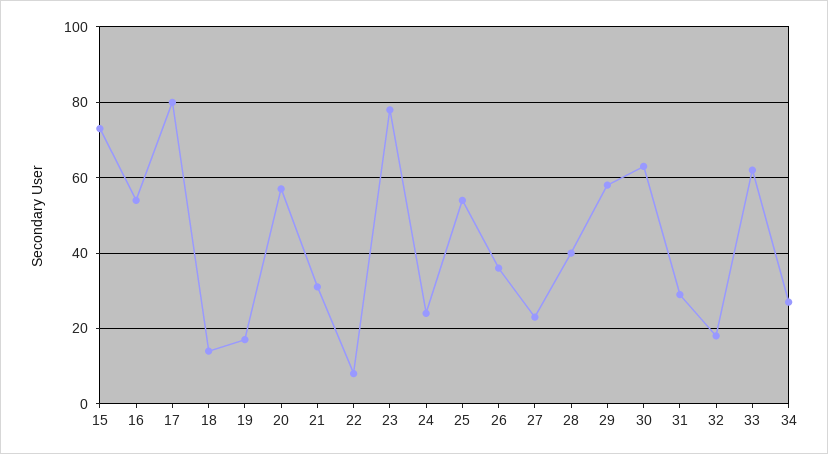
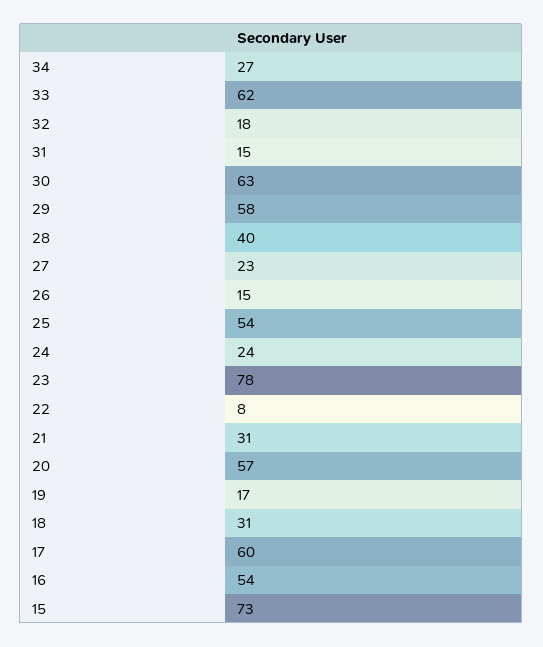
17: 80 -> 60
18: 15 -> 31
26: 35 -> 15
31: 30 -> 15

